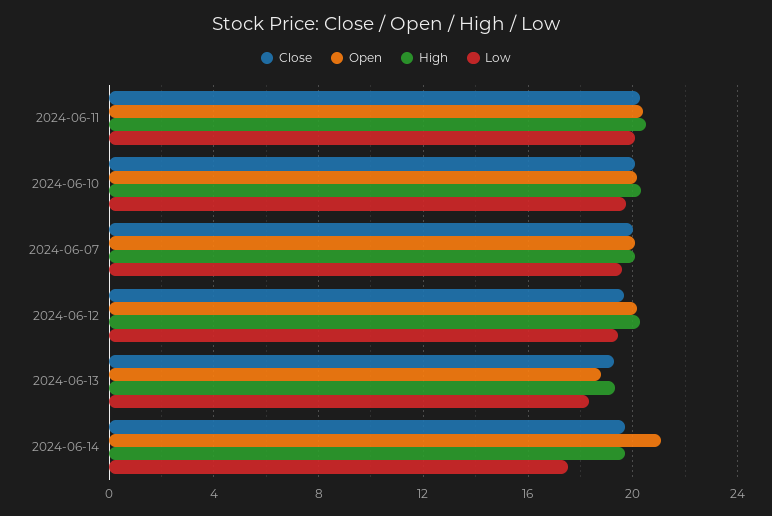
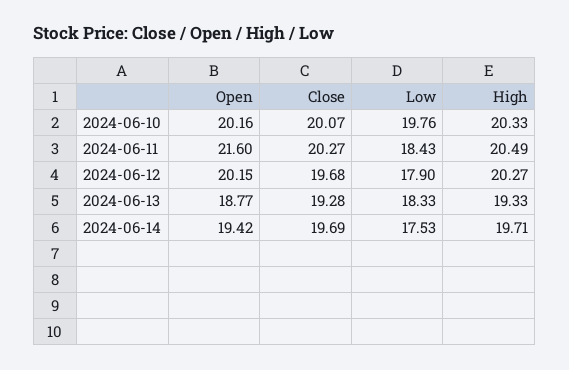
Open, 2024-06-11: 20.5 -> 21.6
Low, 2024-06-11: 20 -> 18.43
Close, 2024-06-07: 20 -> none
Open, 2024-06-07: 20 -> none
High, 2024-06-07: 20 -> none
Low, 2024-06-07: 19.5 -> none
Low, 2024-06-12: 19.5 -> 17.9
Open, 2024-06-14: 21 -> 19.42

